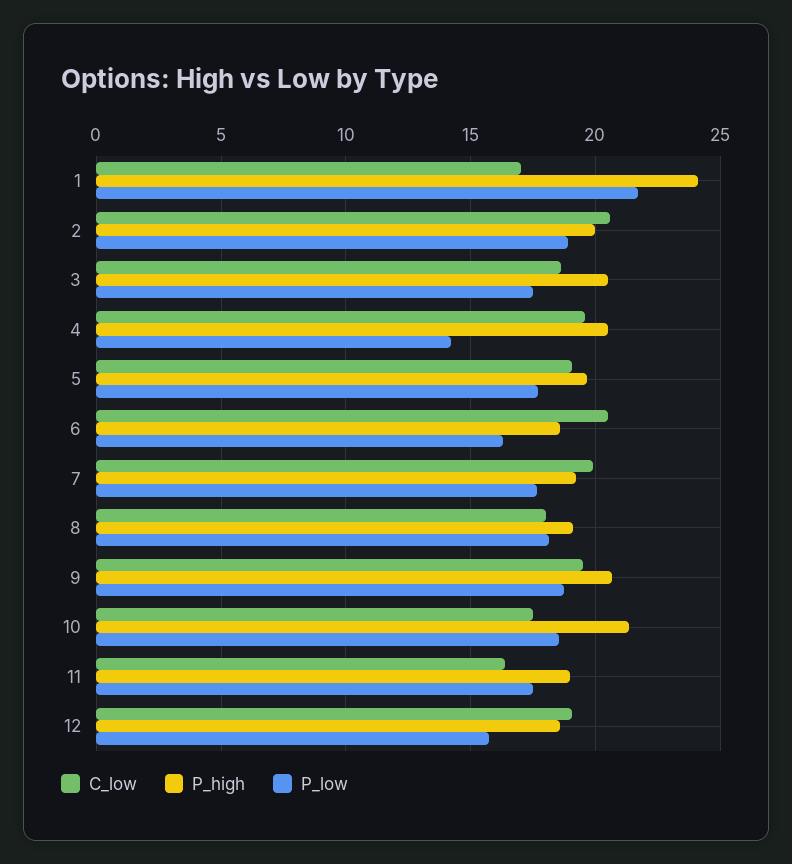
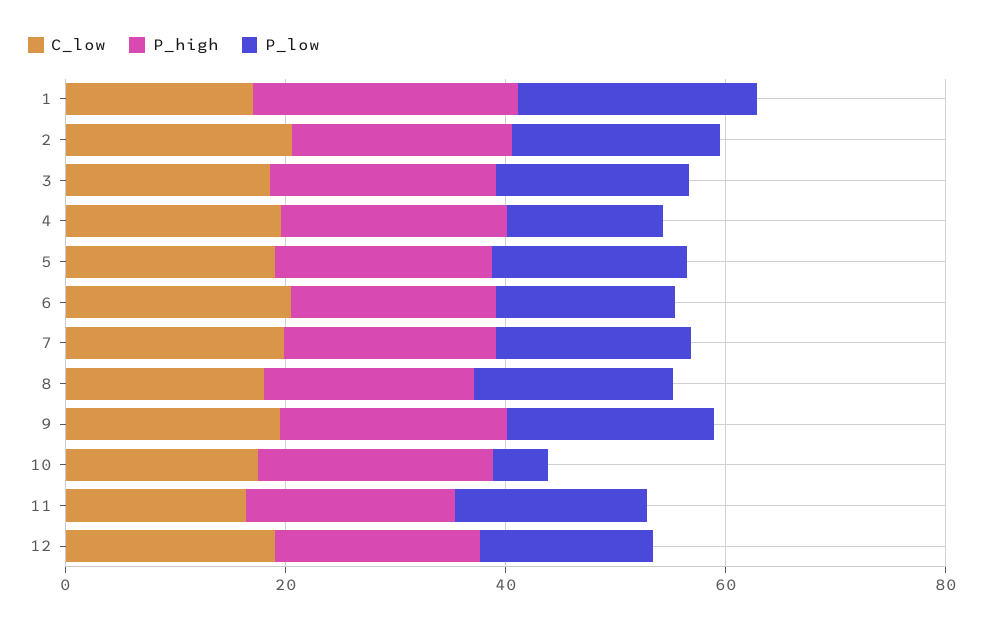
P_low, 10: 18.5 -> 5

